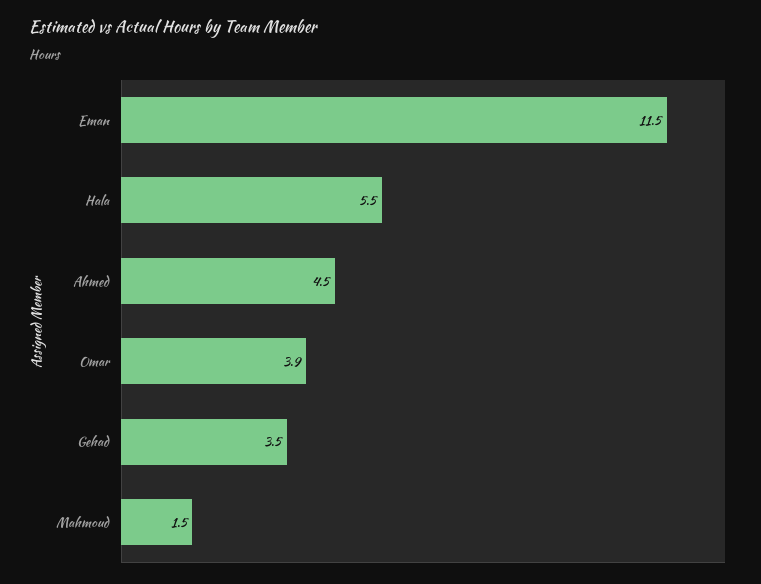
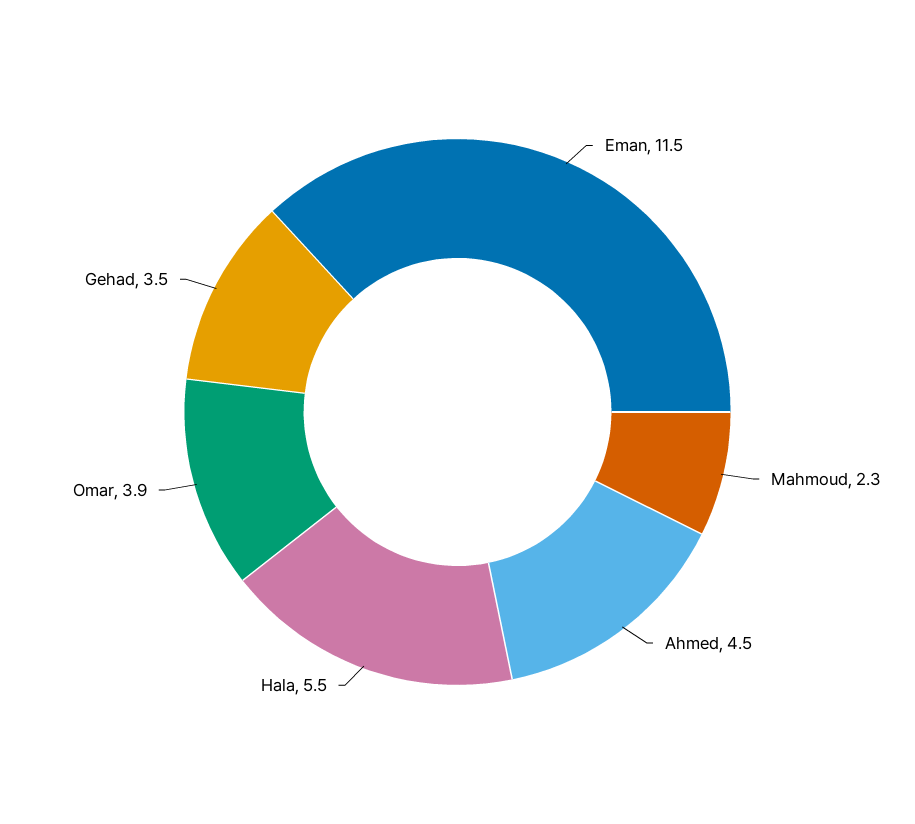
Mahmoud: 1.5 -> 2.3

